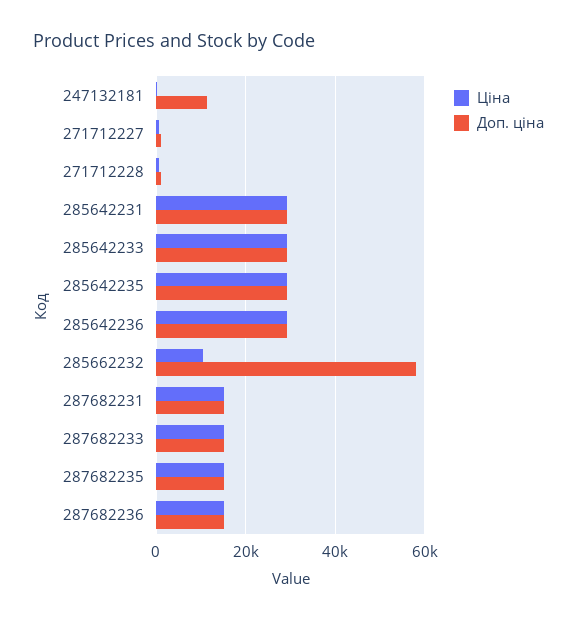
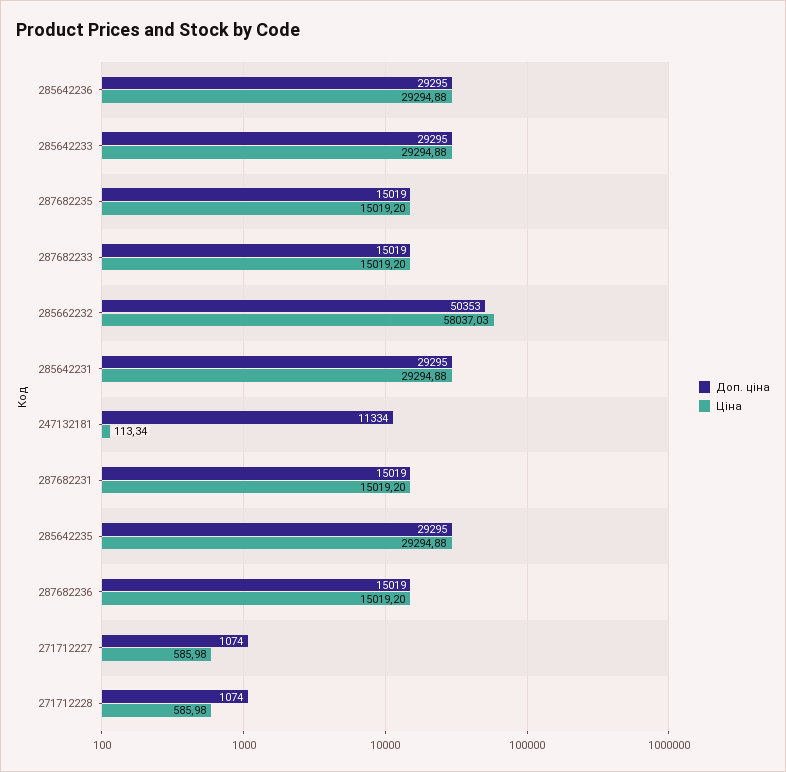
Ціна, 285662232: 10000 -> 58037.03
Доп. ціна, 285662232: 58000 -> 50353

